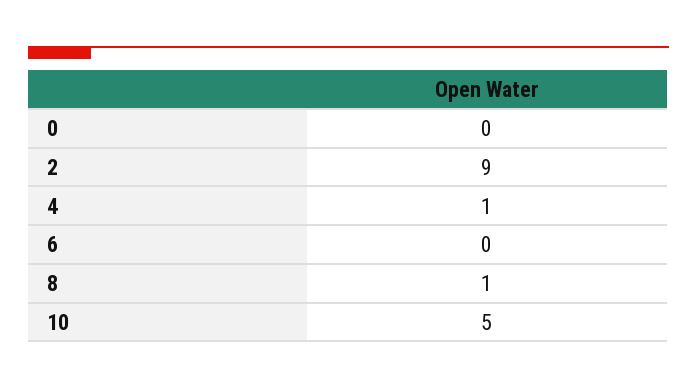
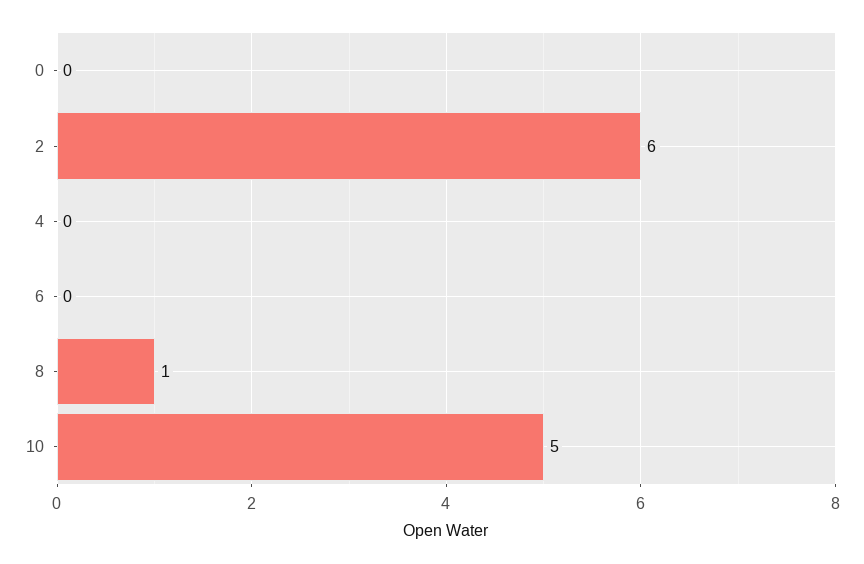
2: 9 -> 6
4: 1 -> 0

